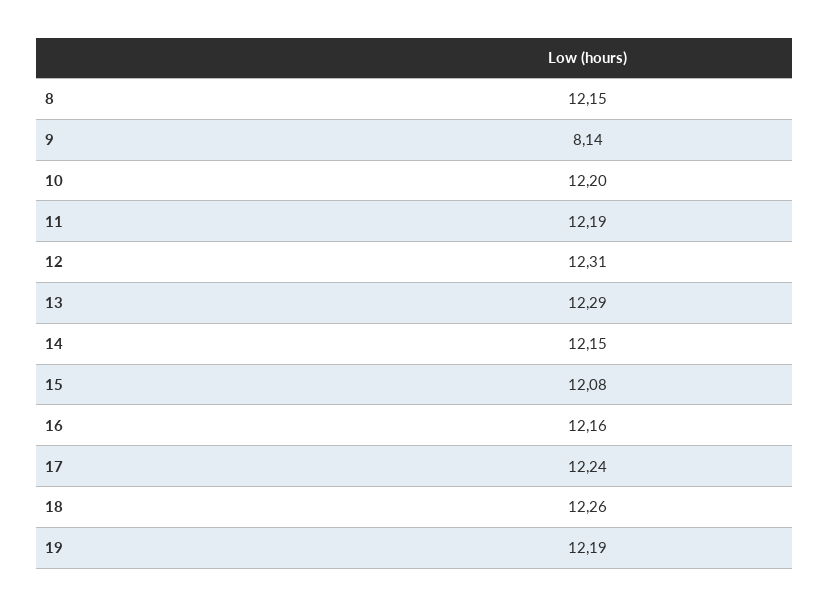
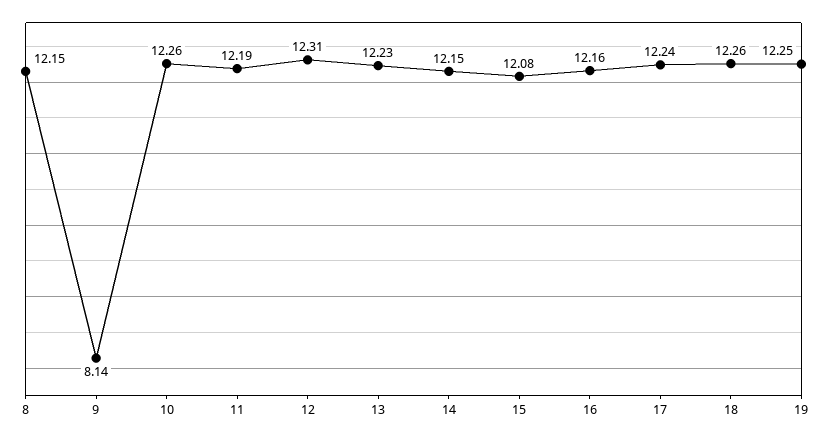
10: 12.2 -> 12.26
13: 12.29 -> 12.23
19: 12.19 -> 12.25

